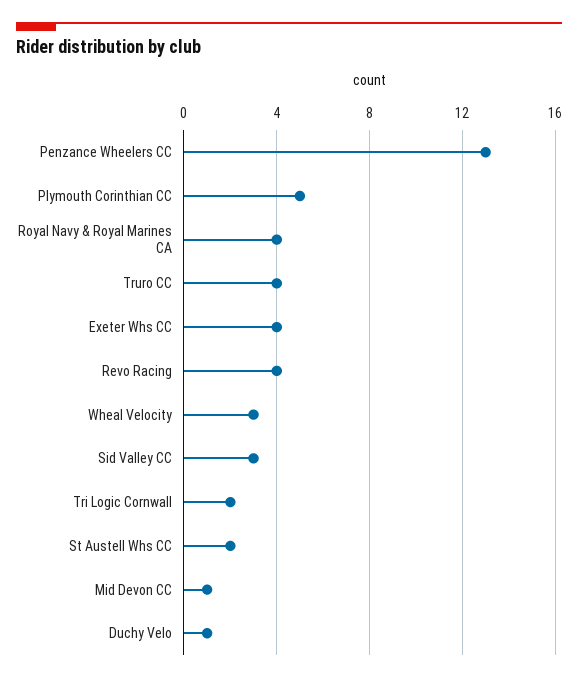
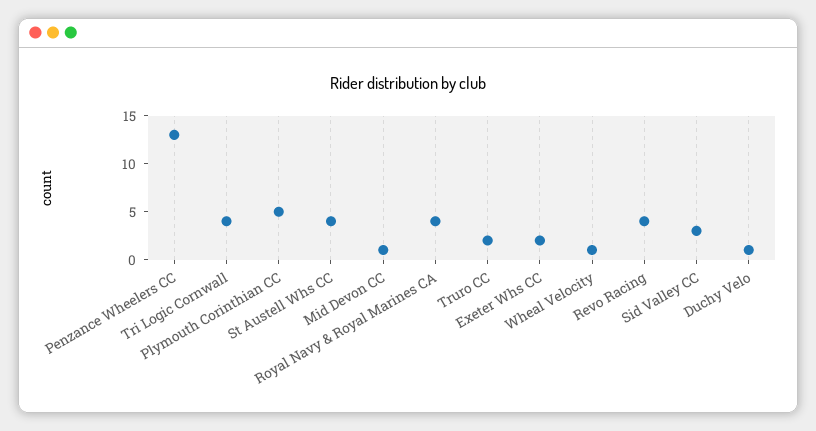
Truro CC: 4 -> 2
Exeter Whs CC: 4 -> 2
Wheal Velocity: 3 -> 1
Tri Logic Cornwall: 2 -> 4
St Austell Whs CC: 2 -> 4

